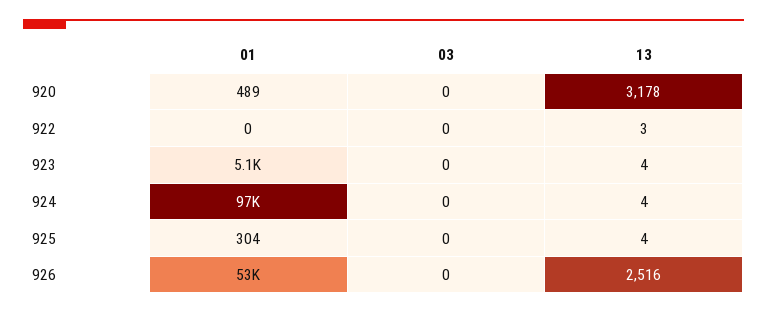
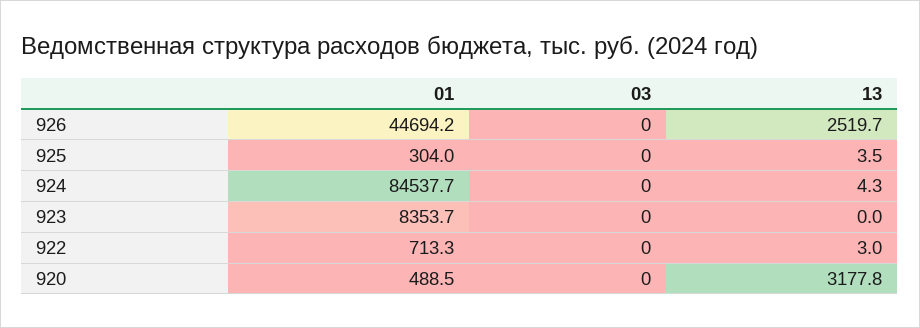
01, 922: 0 -> 713.3
01, 923: 5100 -> 8353.7
13, 923: 4 -> 0
01, 924: 97000 -> 84537.7
01, 926: 53000 -> 44694.2
13, 926: 2516 -> 2519.7

